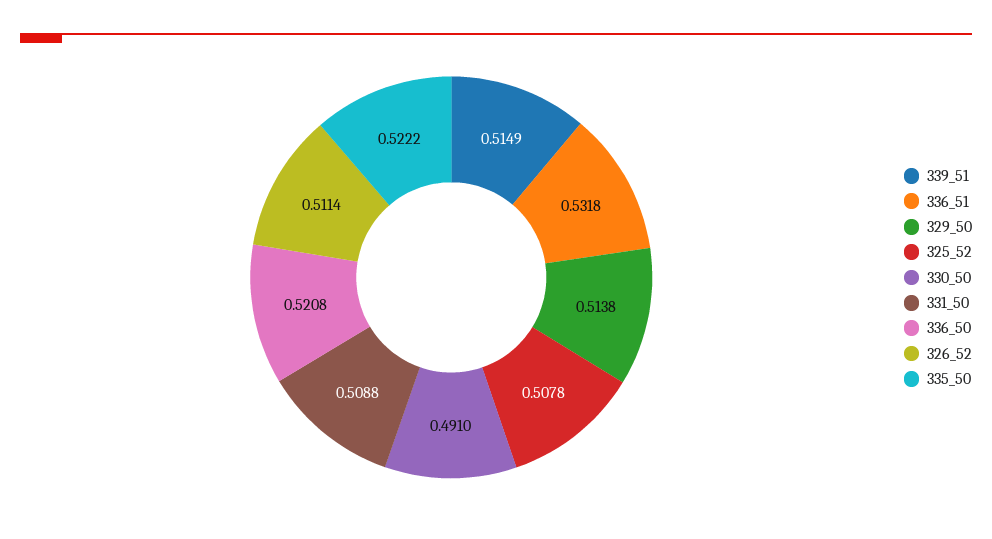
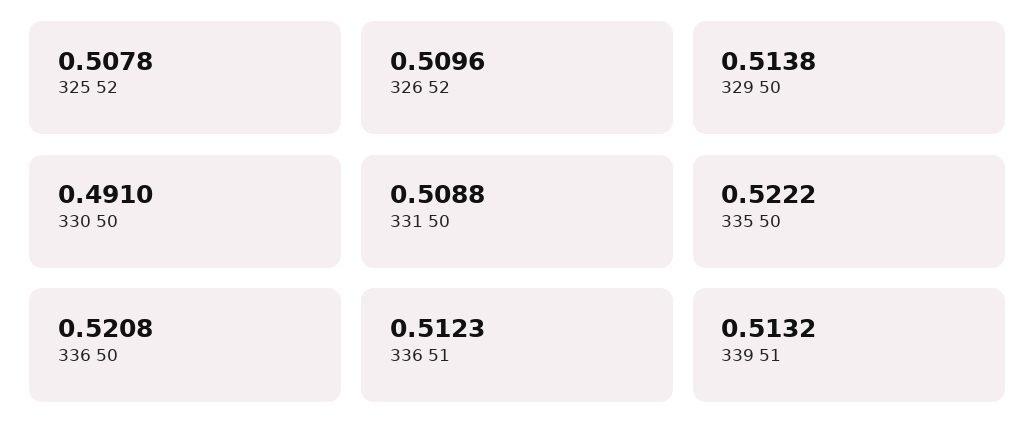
339_51: 0.5149 -> 0.5132
336_51: 0.5318 -> 0.5123
326_52: 0.5114 -> 0.5096

